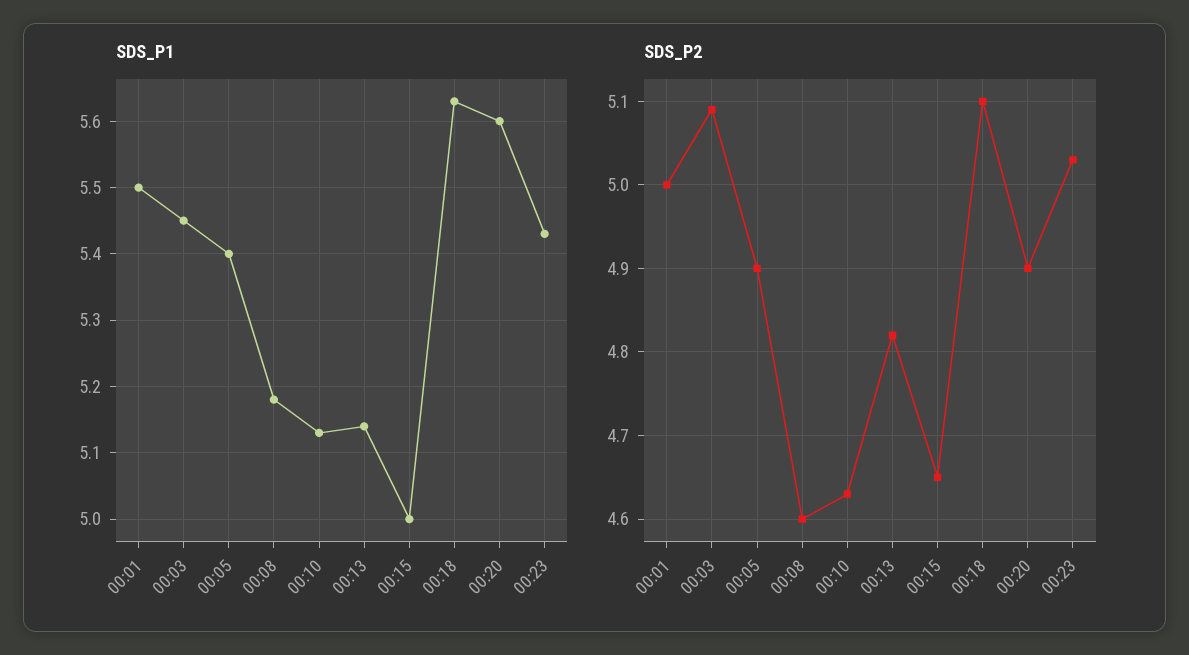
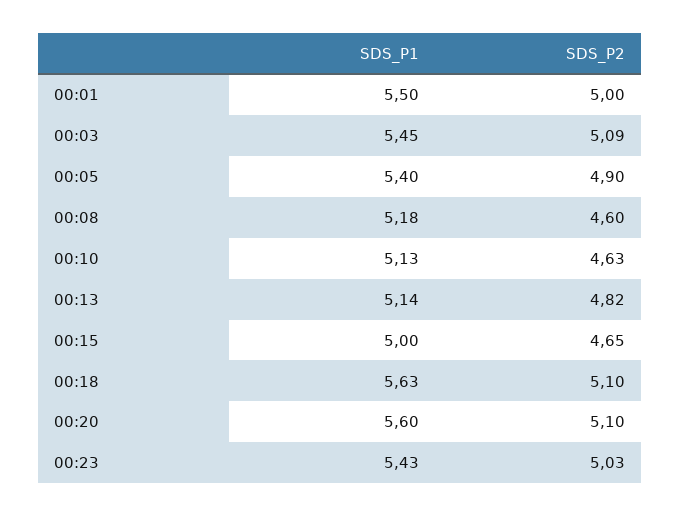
SDS_P2, 00:20: 4.9 -> 5.1

